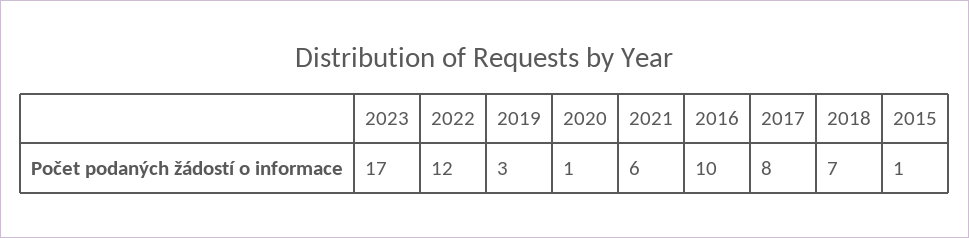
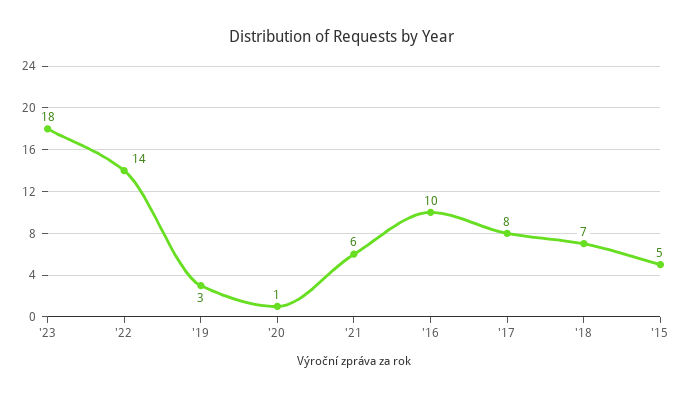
2023: 17 -> 18
2022: 12 -> 14
2015: 1 -> 5

